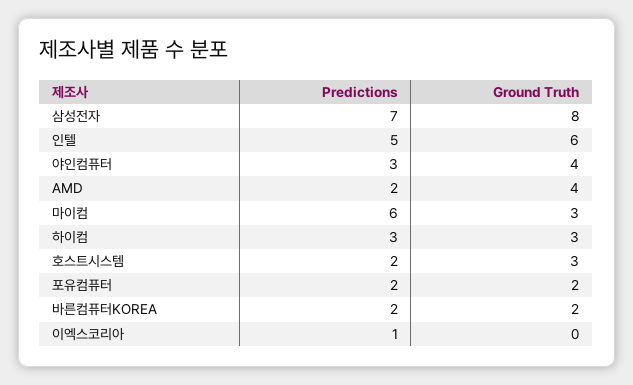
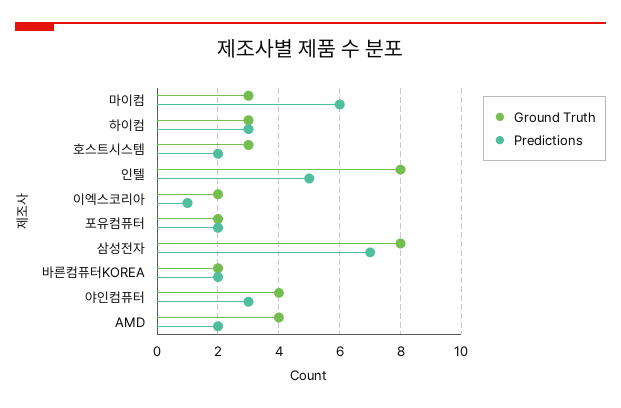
Ground Truth, 인텔: 6 -> 8
Ground Truth, 이엑스코리아: 0 -> 2

